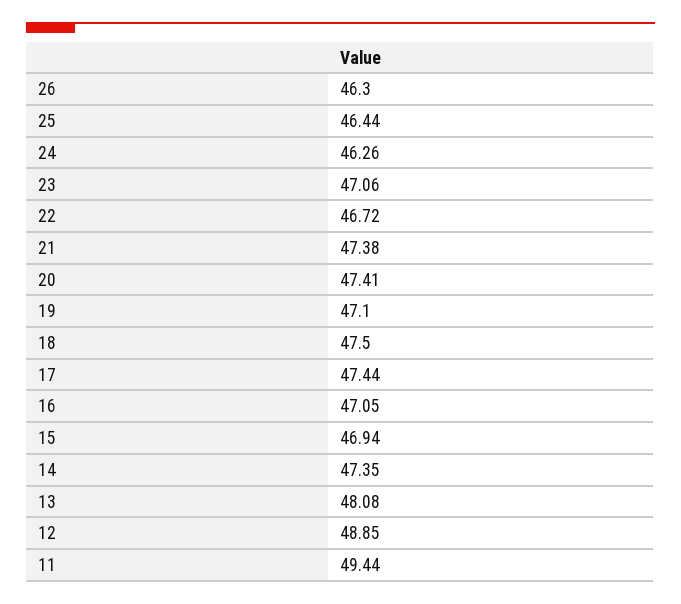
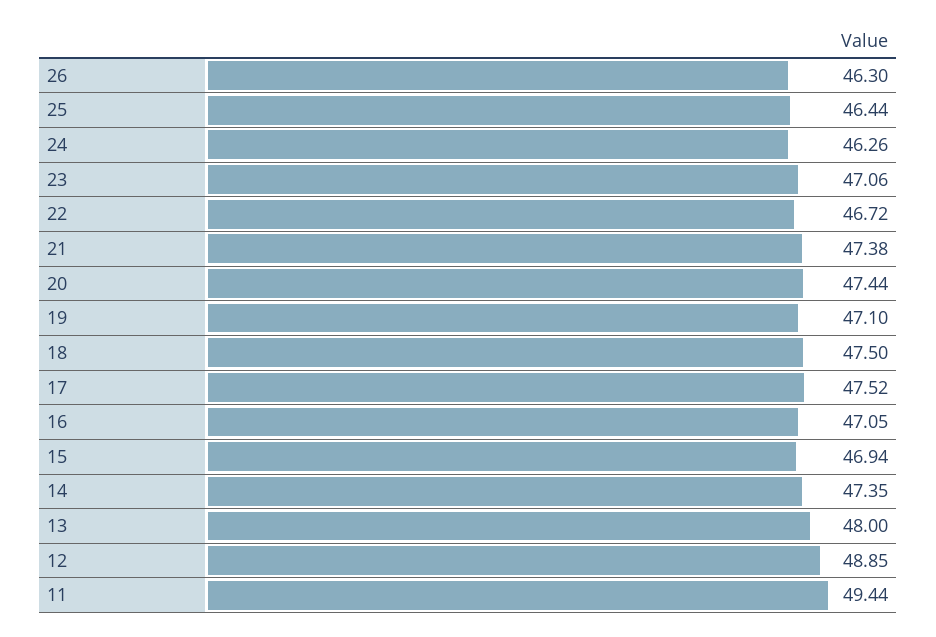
20: 47.41 -> 47.44
17: 47.44 -> 47.52
13: 48.08 -> 48

